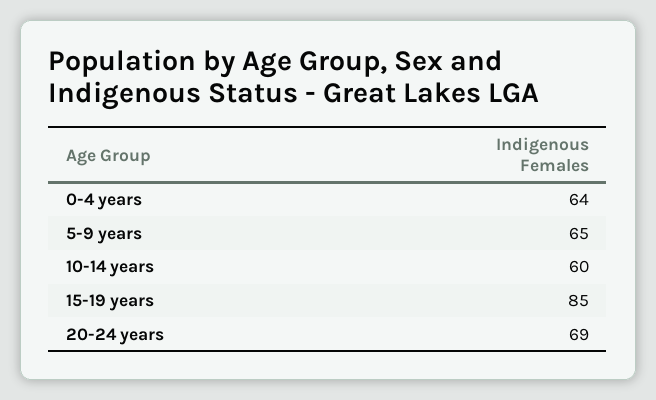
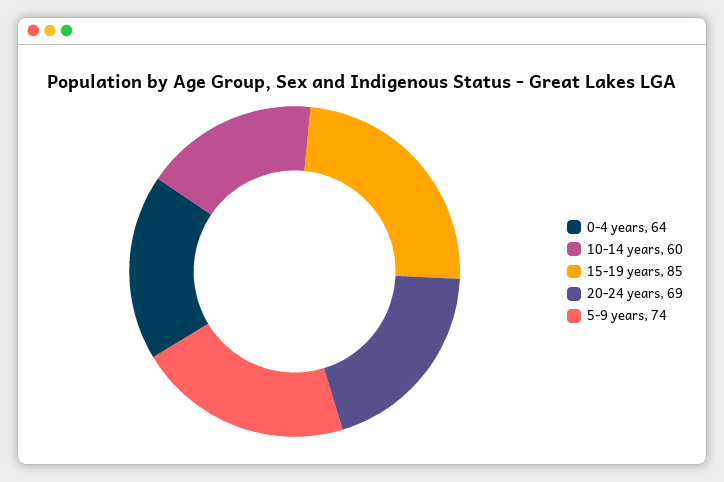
5-9 years: 65 -> 74

